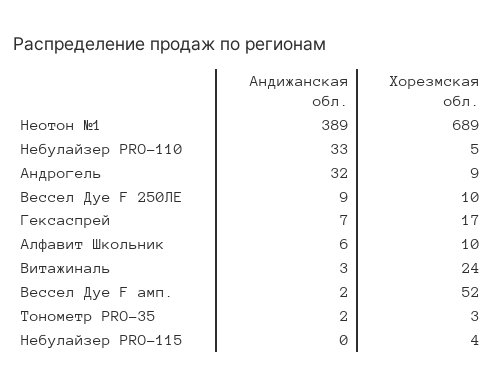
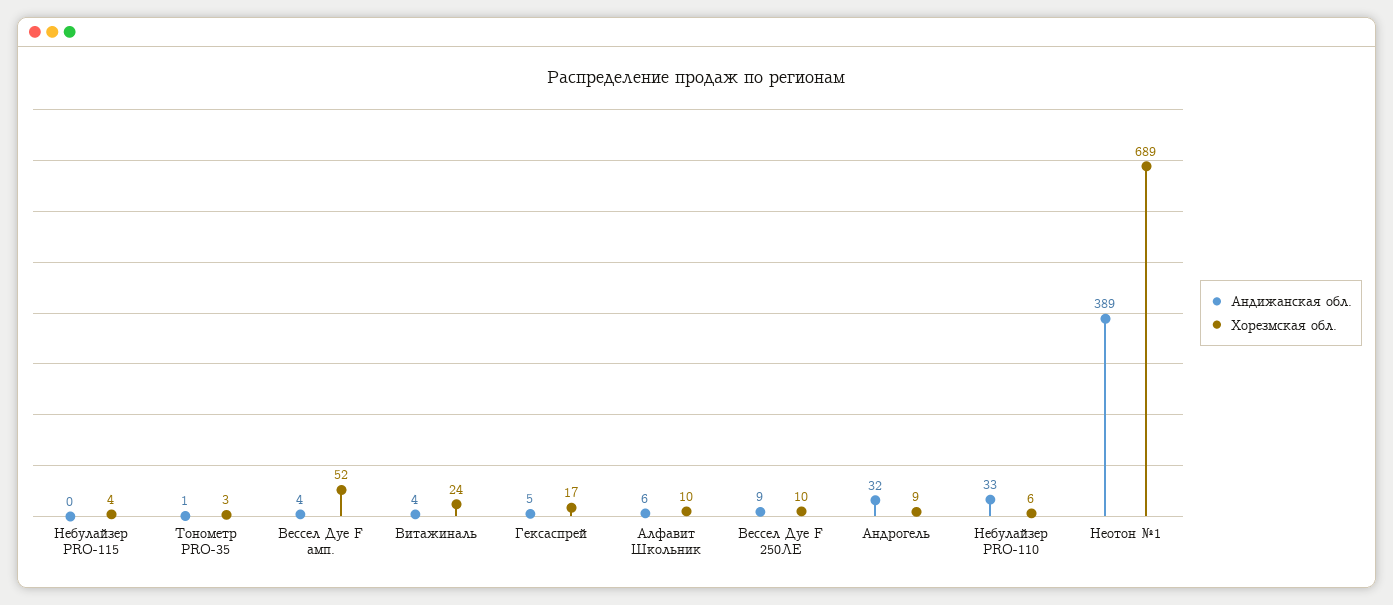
Хорезмская обл., Небулайзер PRO-110: 5 -> 6
Андижанская обл., Гексаспрей: 7 -> 5
Андижанская обл., Витажиналь: 3 -> 4
Андижанская обл., Вессел Дуе F амп.: 2 -> 4
Андижанская обл., Тонометр PRO-35: 2 -> 1

